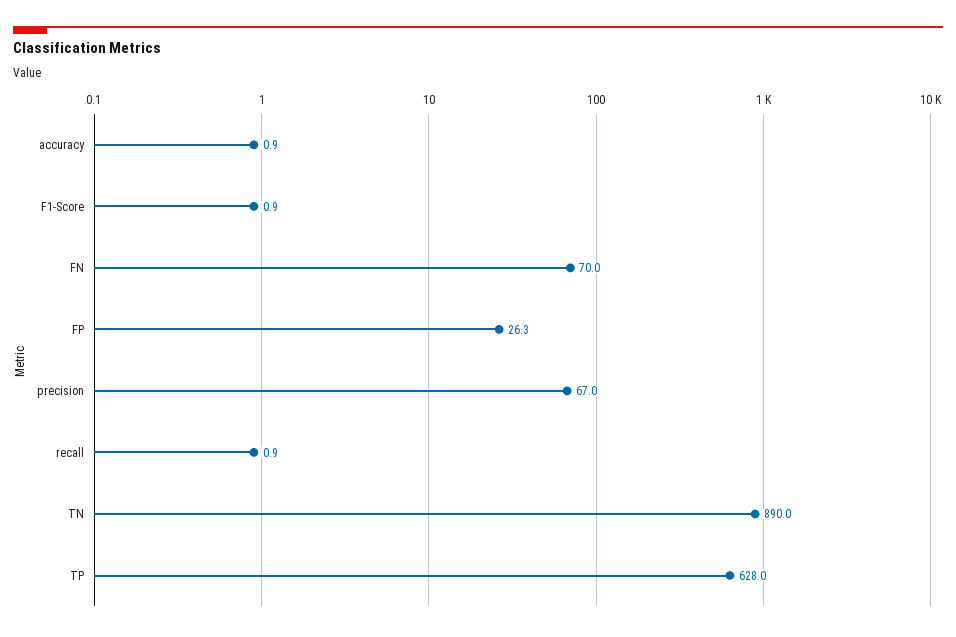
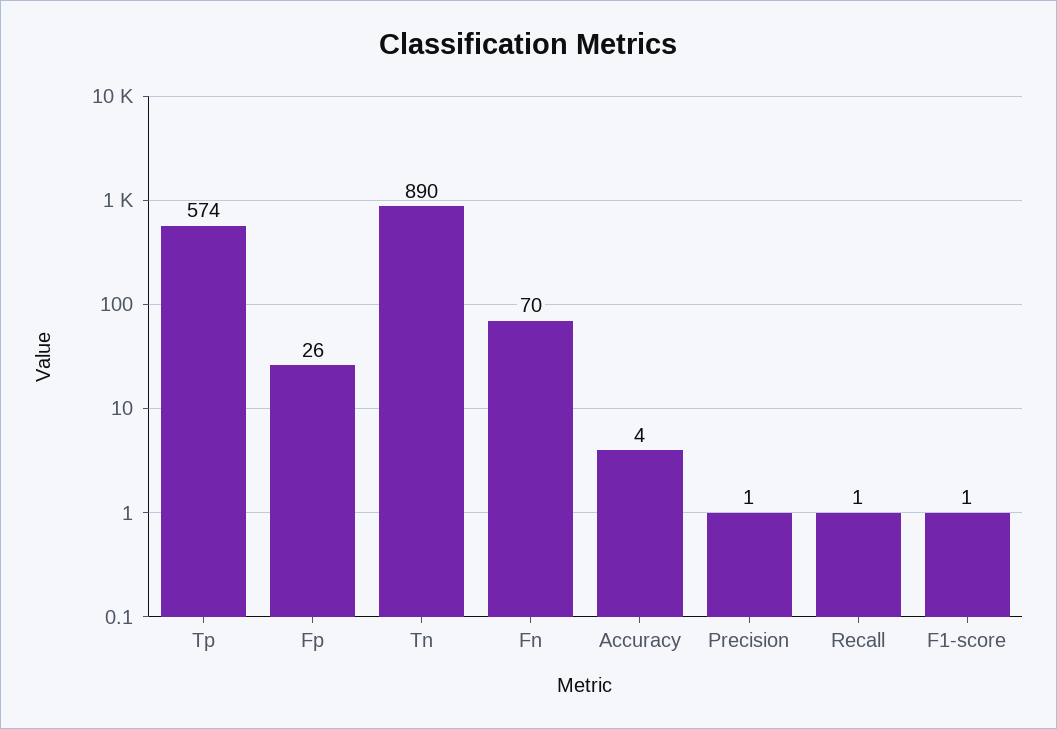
accuracy: 0.9 -> 4
precision: 67 -> 1
TP: 628 -> 574

